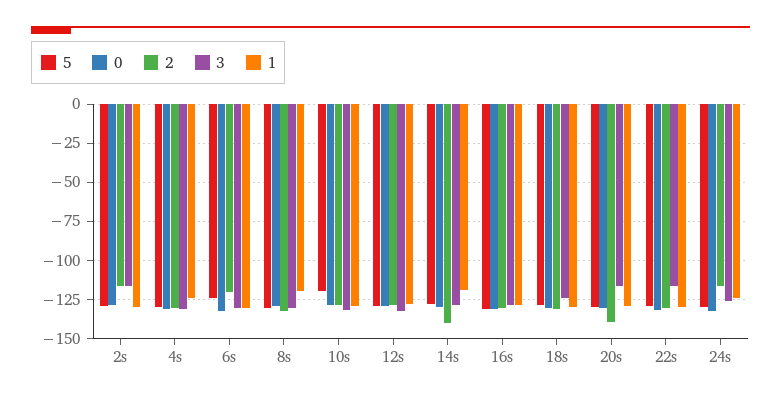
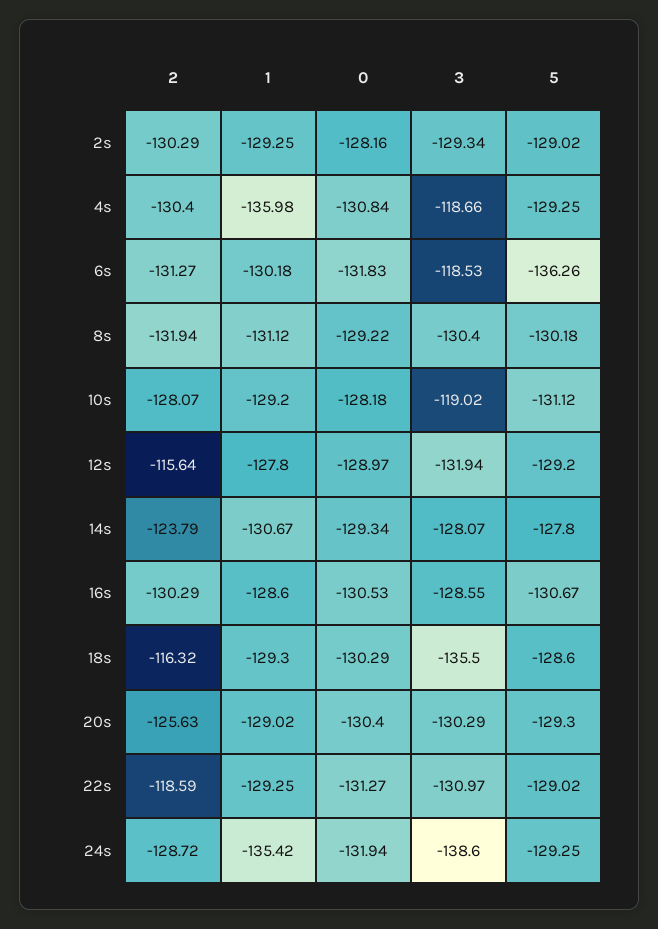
2, 2s: -115 -> -130.29
3, 2s: -115 -> -129.34
3, 4s: -130 -> -118.66
1, 4s: -125 -> -135.98
5, 6s: -125 -> -136.26
2, 6s: -120 -> -131.27
3, 6s: -130 -> -118.53
1, 8s: -120 -> -131.12
5, 10s: -120 -> -131.12
3, 10s: -130 -> -119.02
2, 12s: -130 -> -115.64
2, 14s: -140 -> -123.79
1, 14s: -120 -> -130.67
2, 18s: -130 -> -116.32
3, 18s: -125 -> -135.5
2, 20s: -140 -> -125.63
3, 20s: -115 -> -130.29
2, 22s: -130 -> -118.59
3, 22s: -115 -> -130.97
2, 24s: -115 -> -128.72
3, 24s: -125 -> -138.6
1, 24s: -125 -> -135.42

